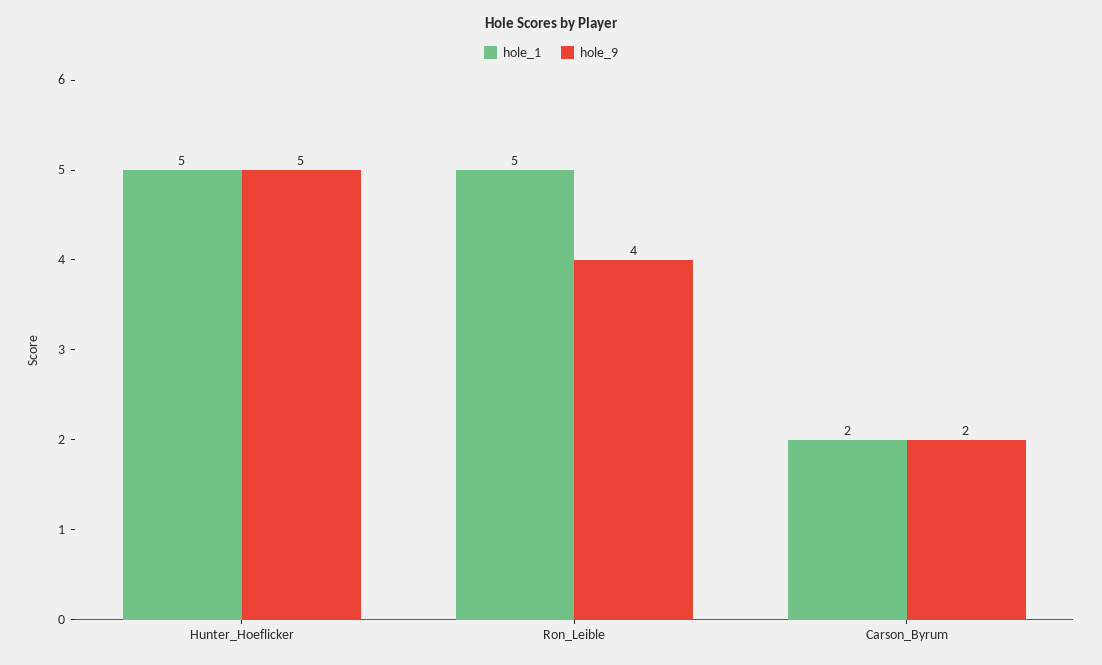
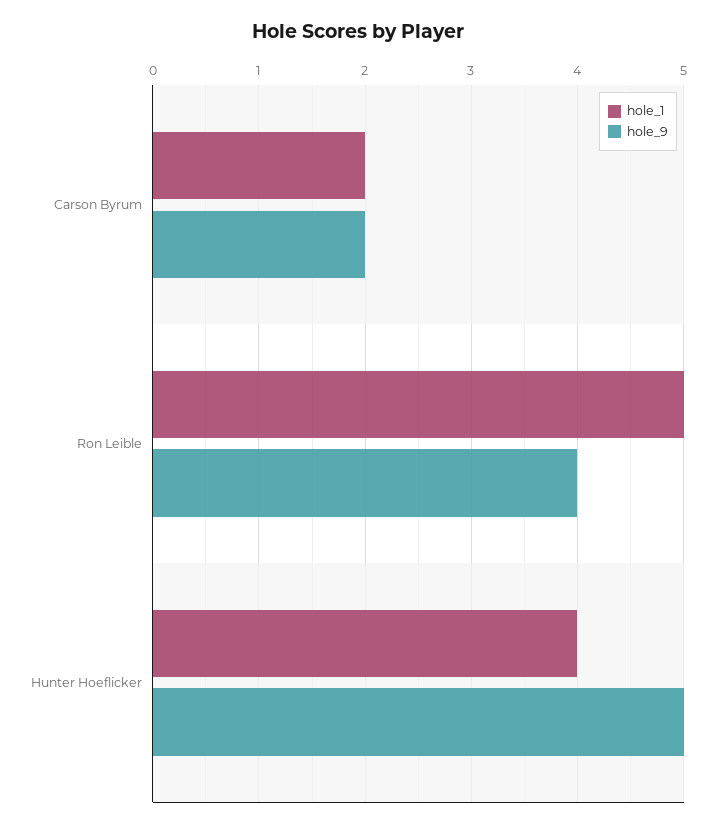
hole_1, Hunter_Hoeflicker: 5 -> 4

